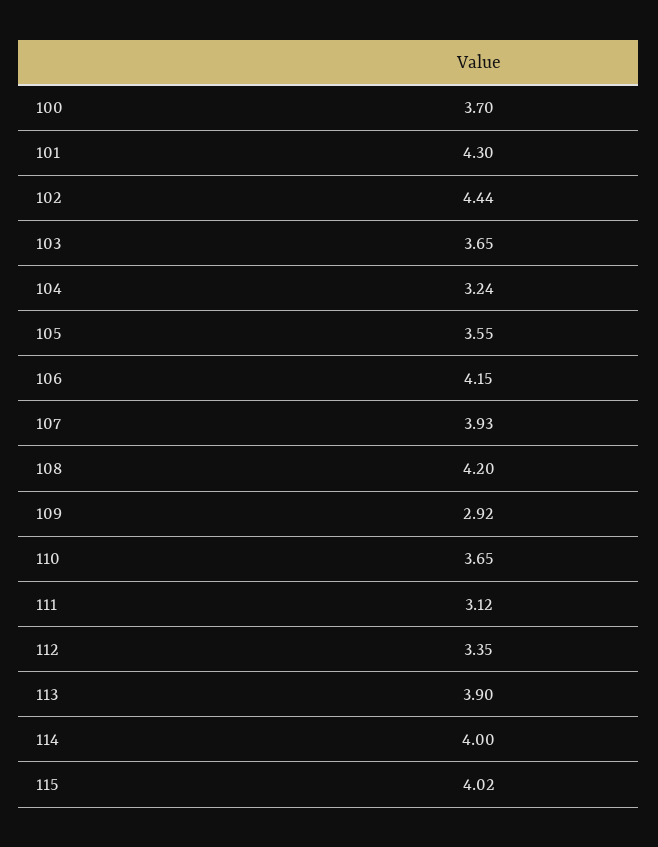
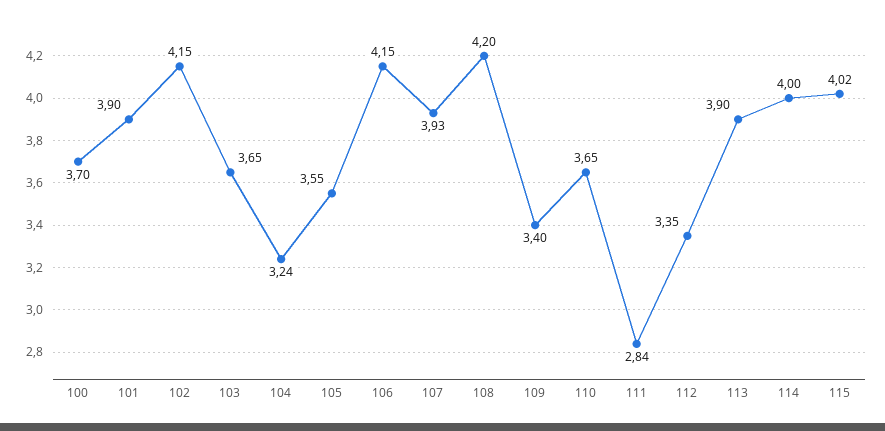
101: 4.3 -> 3.9
102: 4.44 -> 4.15
109: 2.92 -> 3.4
111: 3.12 -> 2.84

